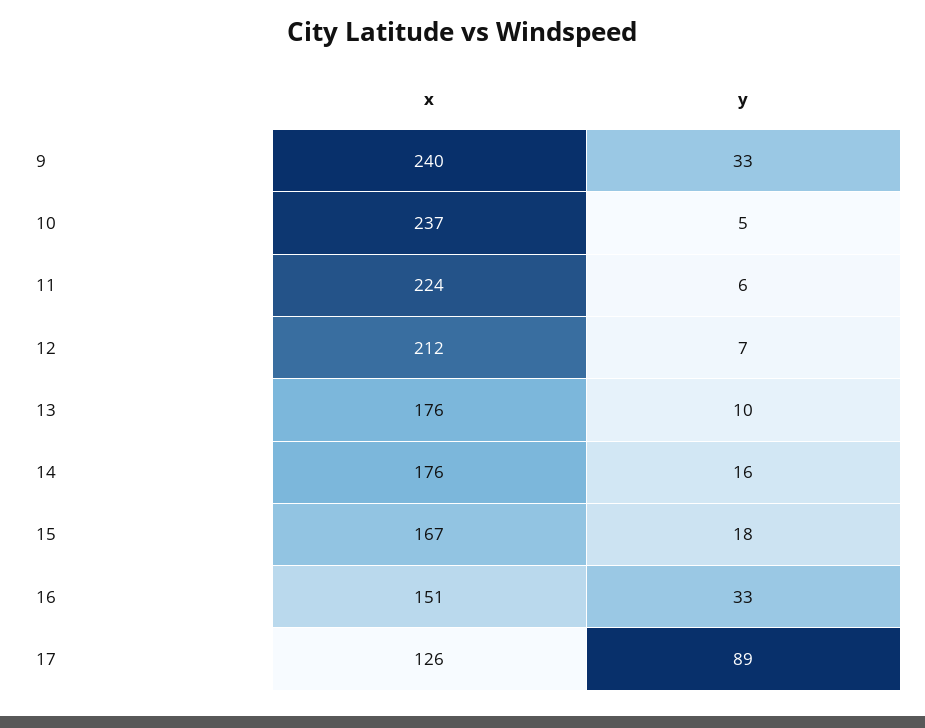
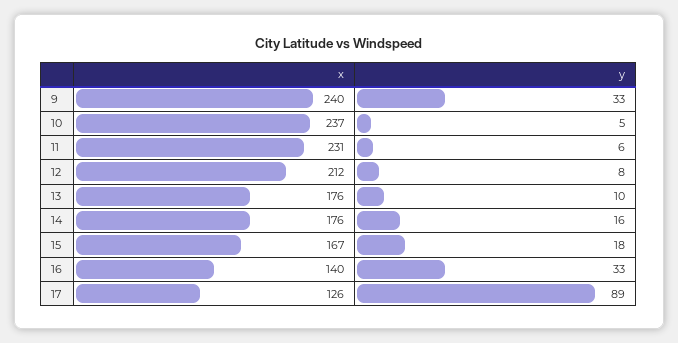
x, 11: 224 -> 231
y, 12: 7 -> 8
x, 16: 151 -> 140

